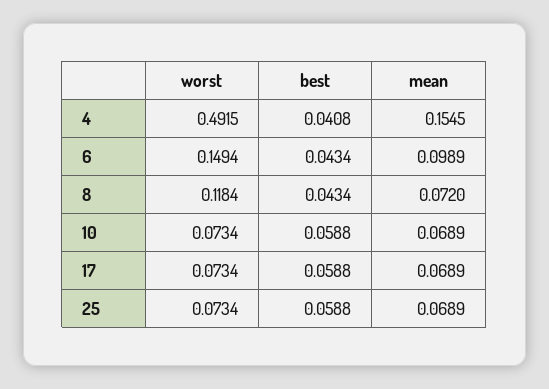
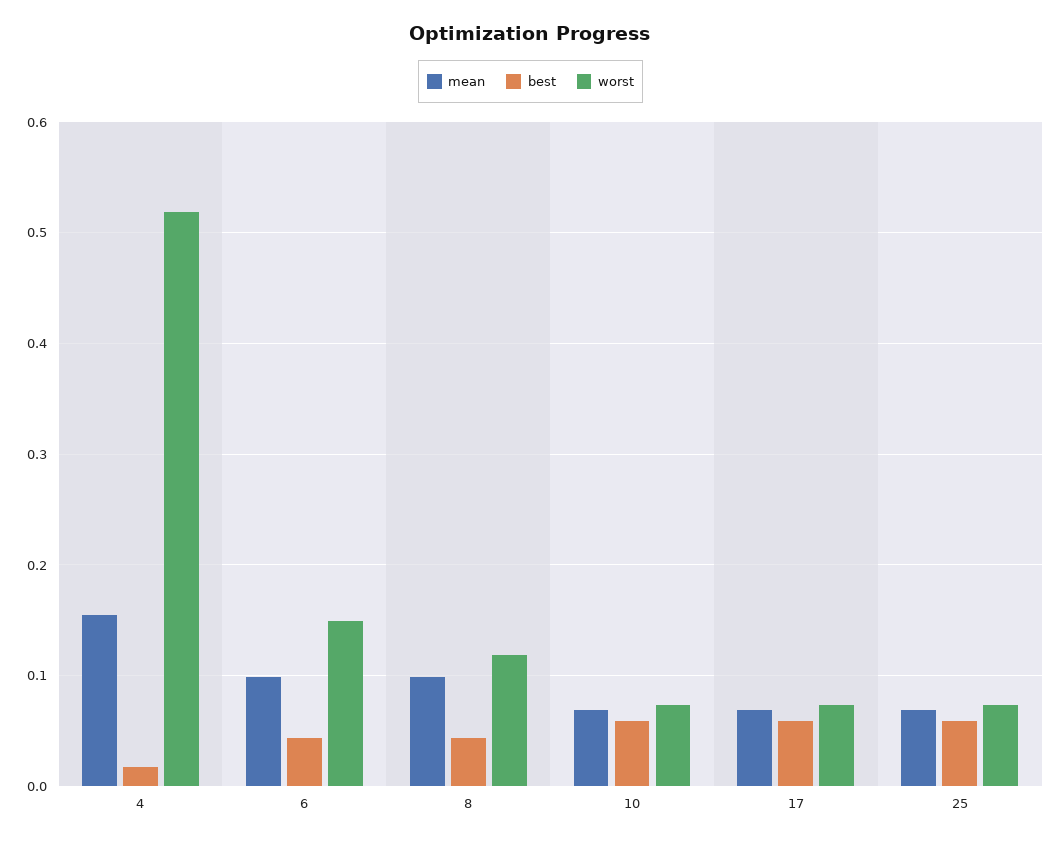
worst, 4: 0.4915 -> 0.52
best, 4: 0.0408 -> 0.02
mean, 8: 0.072 -> 0.1

